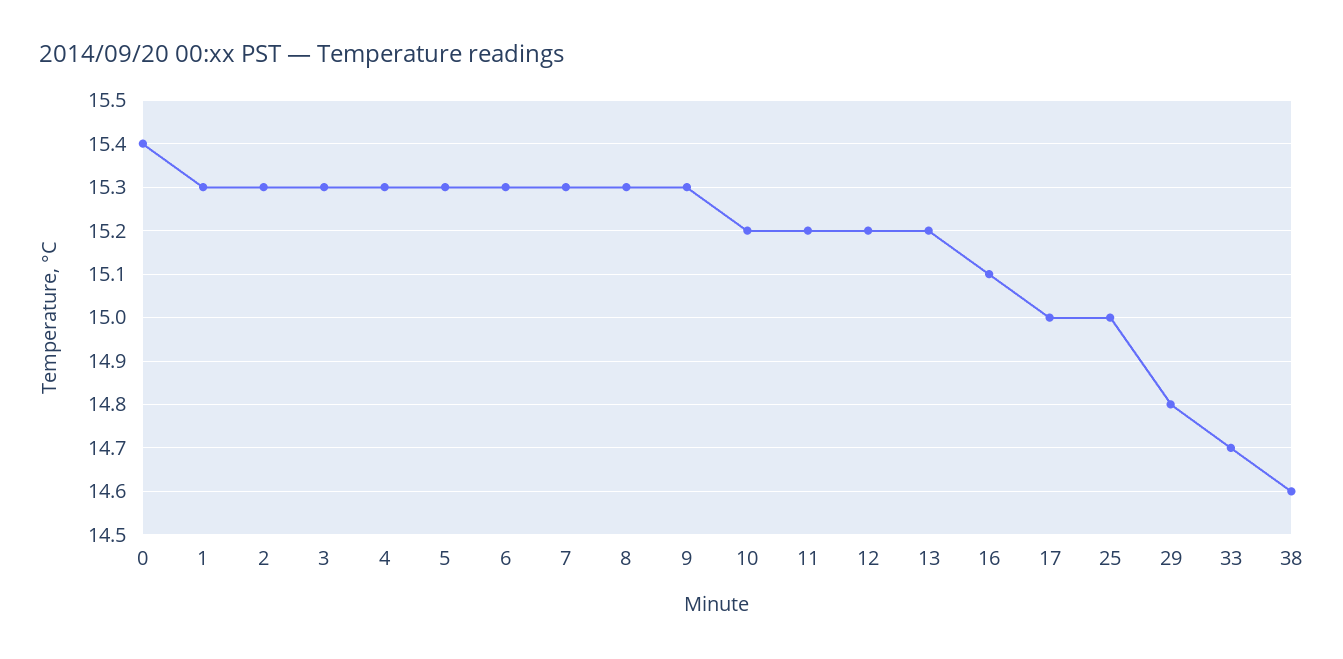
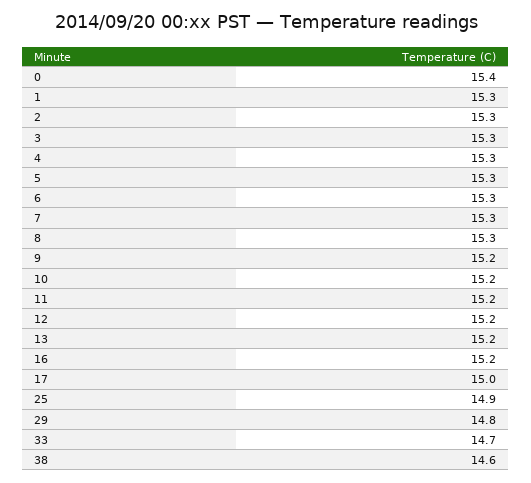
9: 15.3 -> 15.2
16: 15.1 -> 15.2
25: 15 -> 14.9

